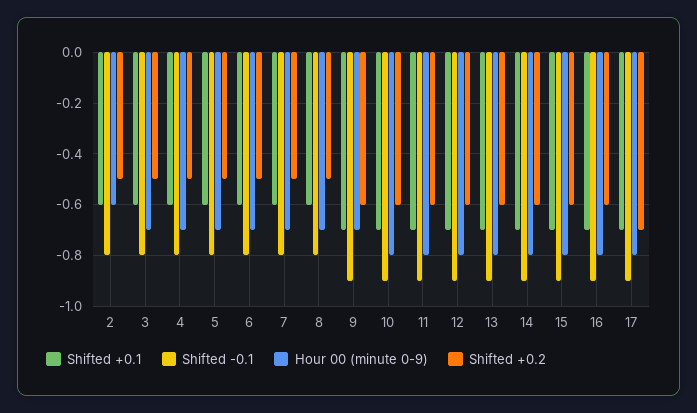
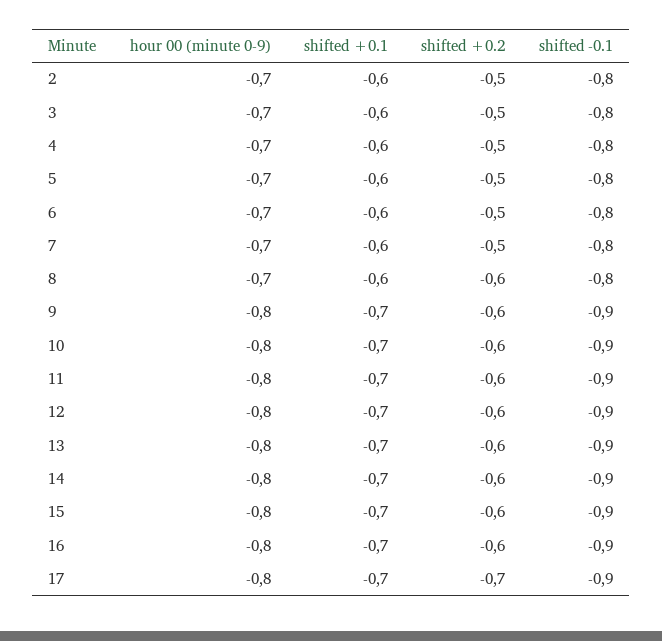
Hour 00 (minute 0-9), 2: -0.6 -> -0.7
Shifted +0.2, 8: -0.5 -> -0.6
Hour 00 (minute 0-9), 9: -0.7 -> -0.8

